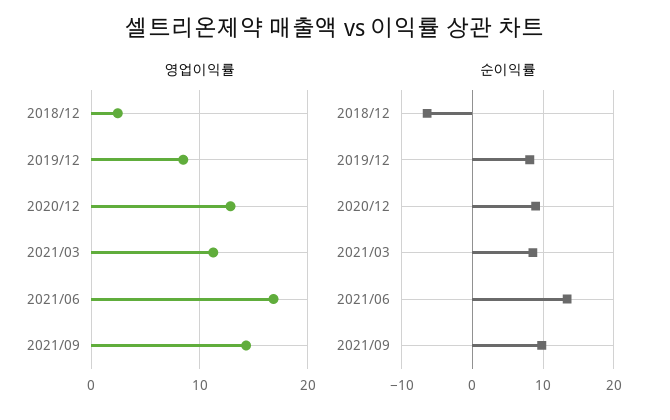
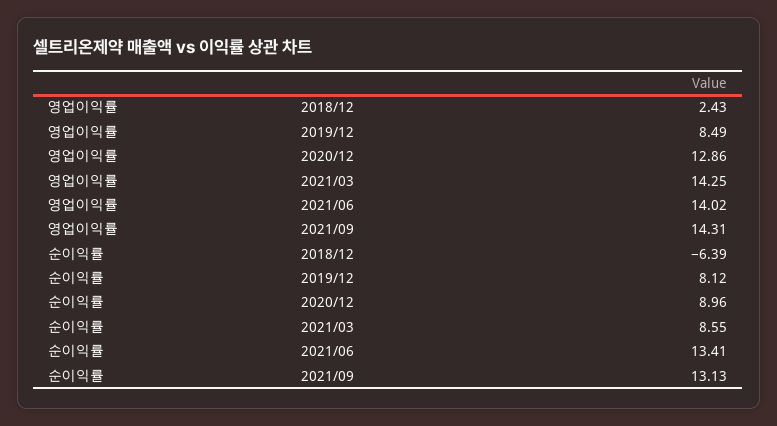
영업이익률, 2021/03: 11 -> 14.25
영업이익률, 2021/06: 17 -> 14.02
순이익률, 2021/09: 10 -> 13.13

